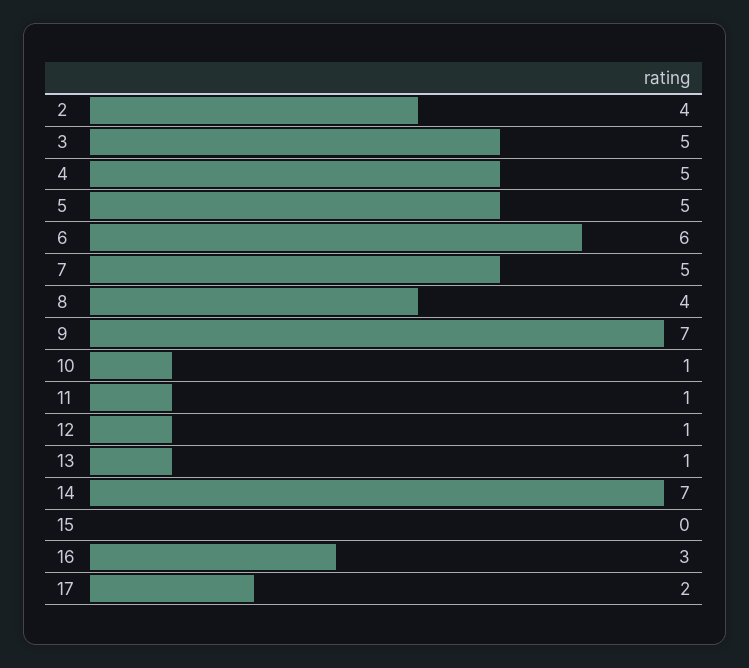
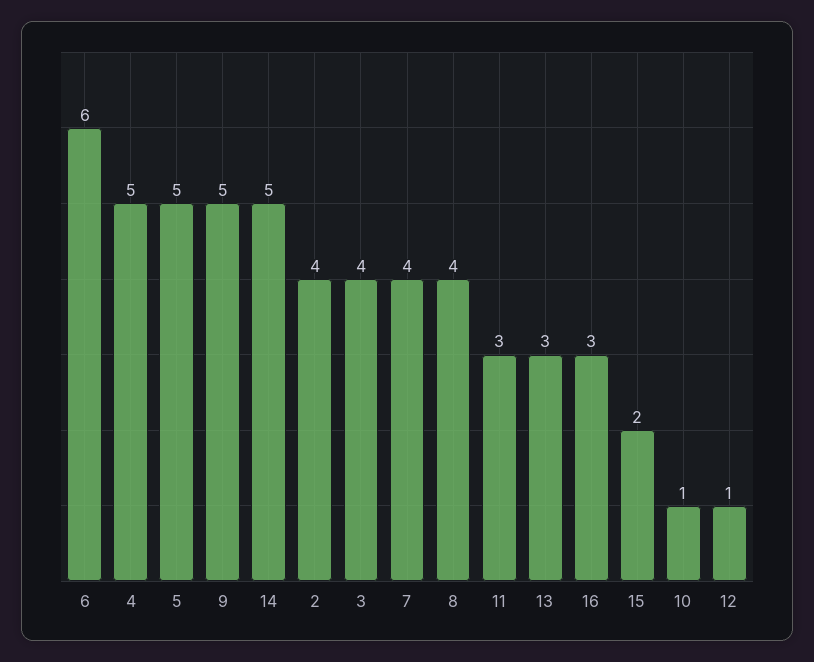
3: 5 -> 4
7: 5 -> 4
9: 7 -> 5
11: 1 -> 3
13: 1 -> 3
14: 7 -> 5
15: 0 -> 2
17: 2 -> none

